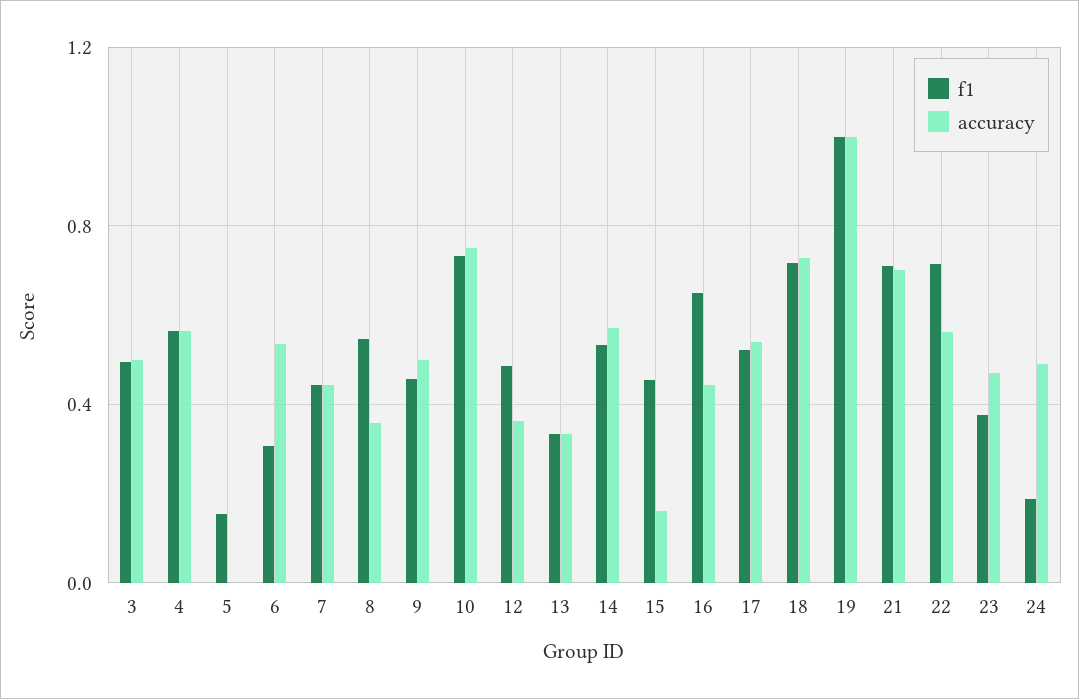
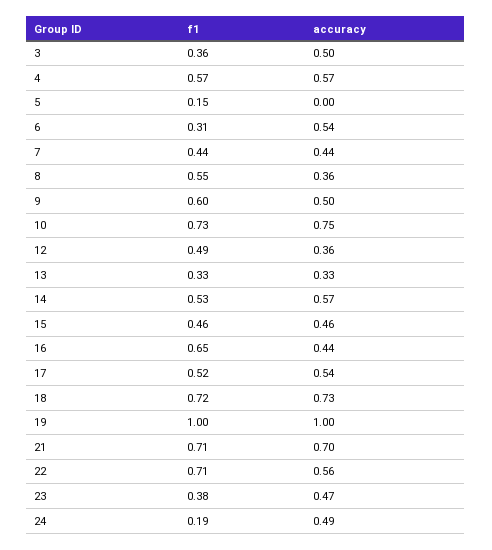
f1, 3: 0.5 -> 0.36
f1, 9: 0.45 -> 0.6
accuracy, 15: 0.15 -> 0.46

